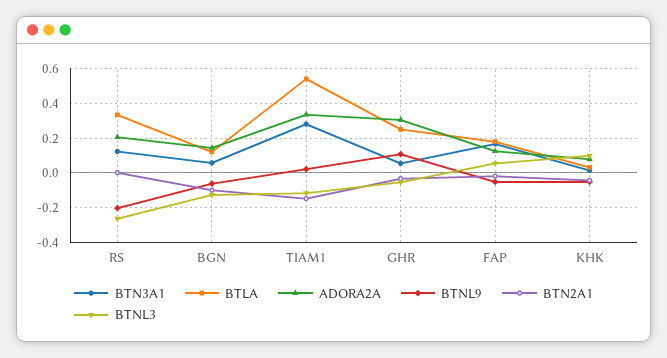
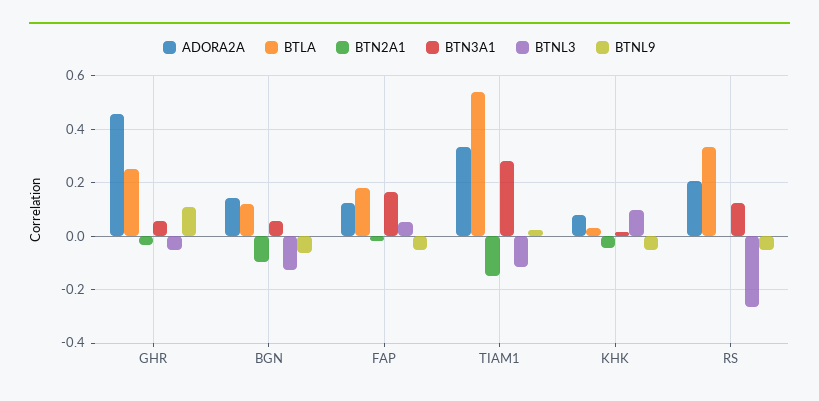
BTNL9, RS: -0.2 -> -0.05
ADORA2A, GHR: 0.3 -> 0.45

